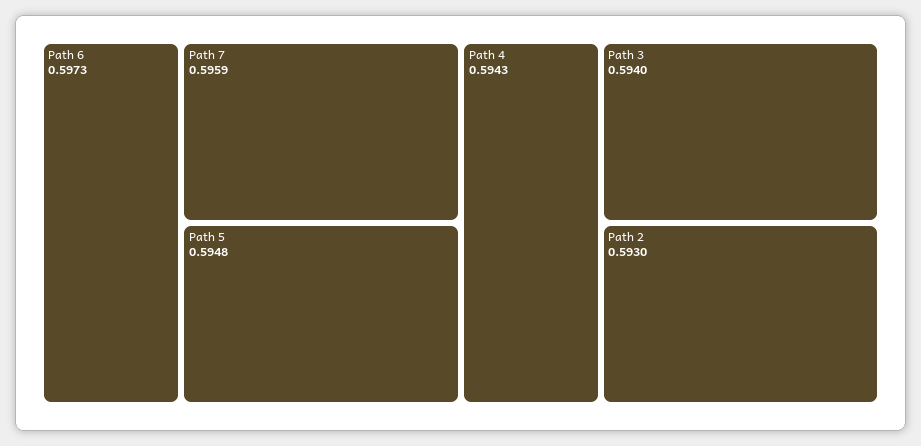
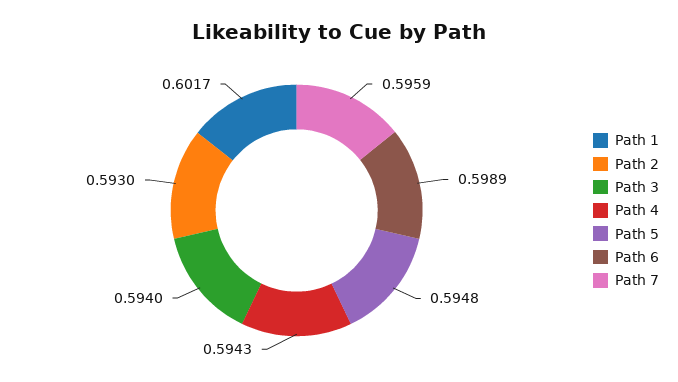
Path 6: 0.5973 -> 0.5989
Path 1: none -> 0.6017

